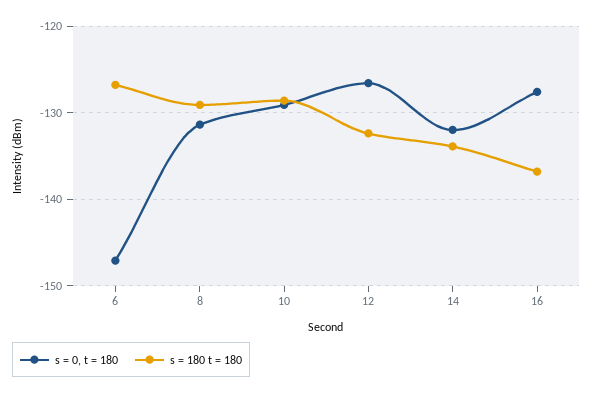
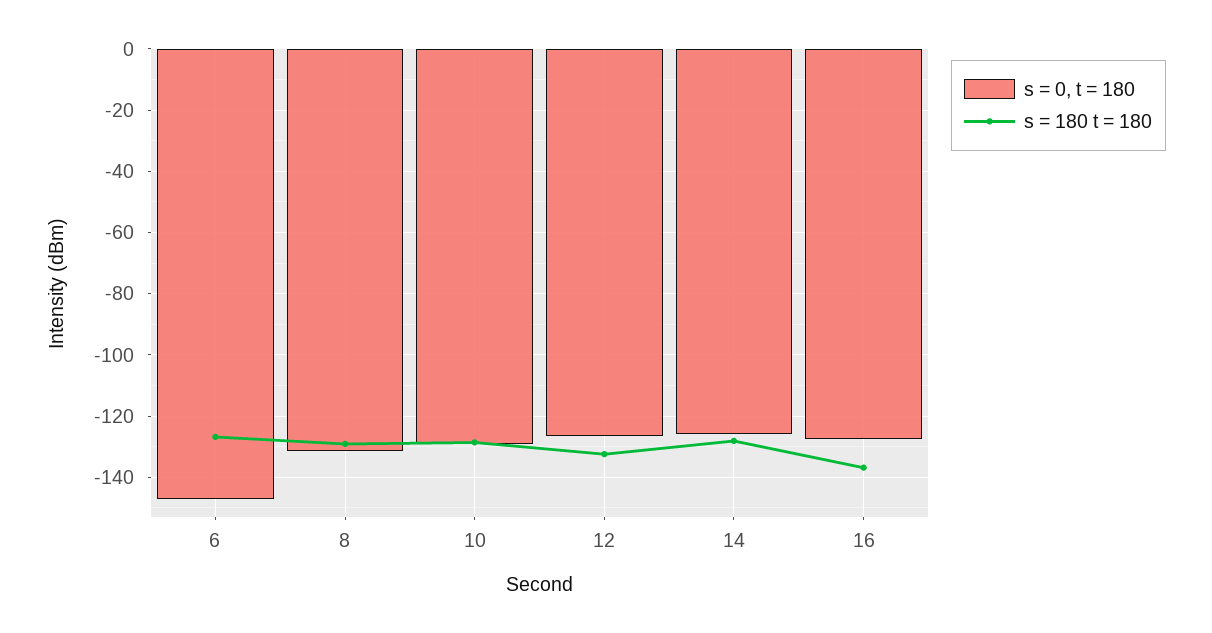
s = 0, t = 180, 14: -132 -> -126
s = 180 t = 180, 14: -134 -> -128

